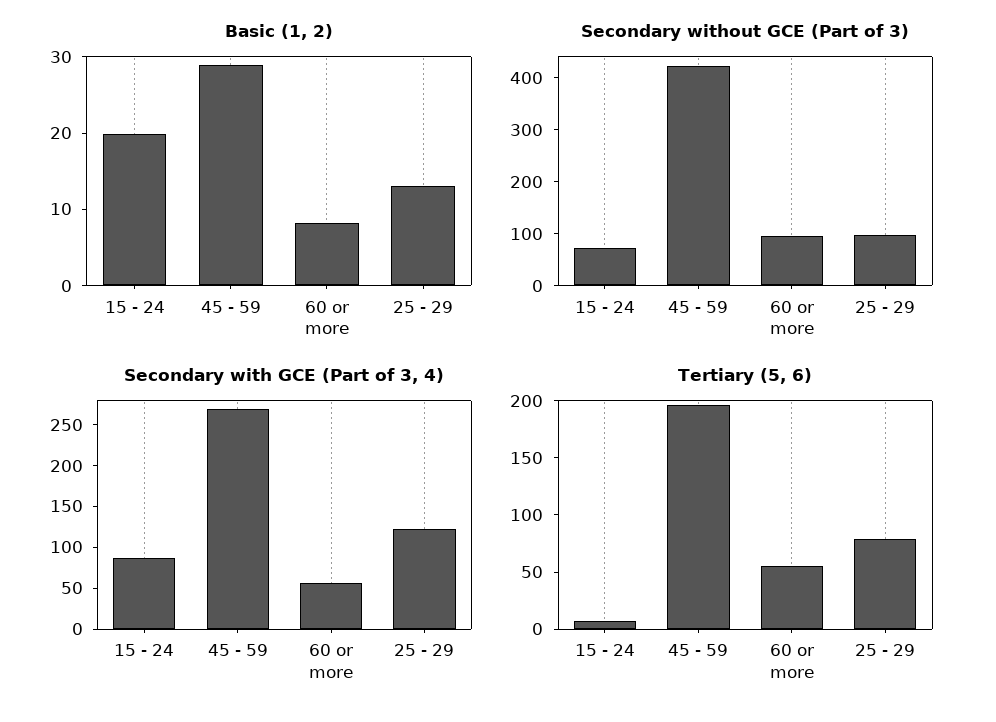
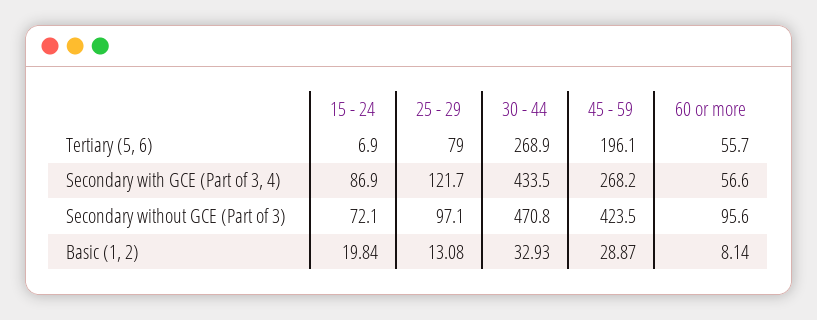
Tertiary (5, 6), 30 - 44: none -> 268.9
Secondary with GCE (Part of 3, 4), 30 - 44: none -> 433.5
Secondary without GCE (Part of 3), 30 - 44: none -> 470.8
Basic (1, 2), 30 - 44: none -> 32.93

